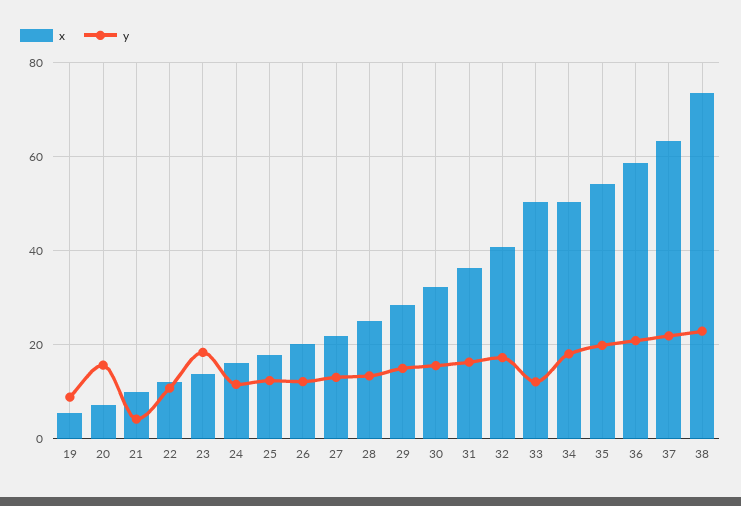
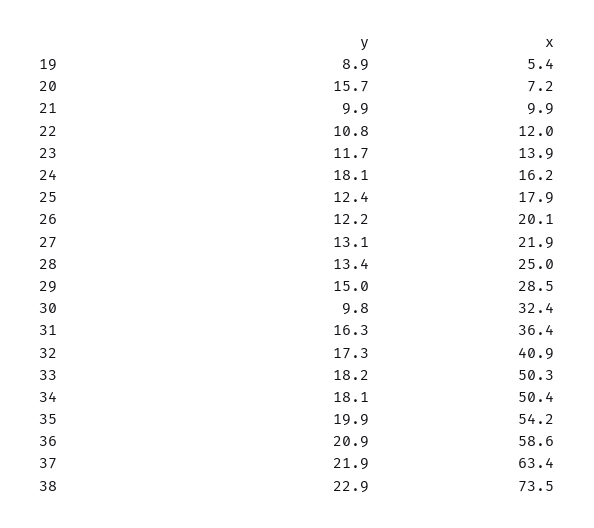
y, 21: 4 -> 9.9
y, 23: 18 -> 11.7
y, 24: 12 -> 18.1
y, 30: 16 -> 9.8
y, 33: 12 -> 18.2

